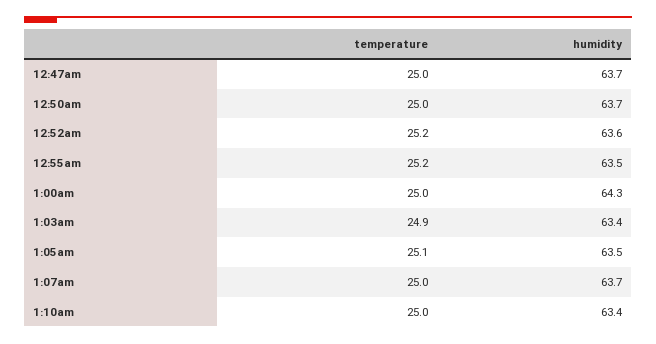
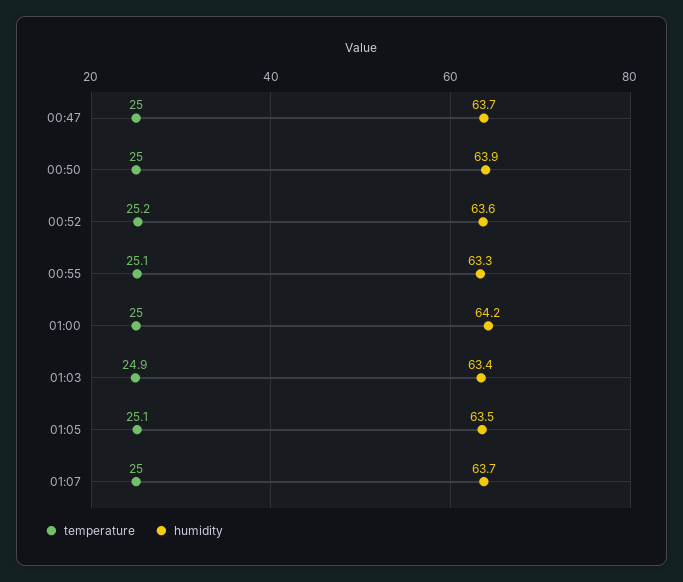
humidity, 12:50am: 63.7 -> 63.9
temperature, 12:55am: 25.2 -> 25.1
humidity, 12:55am: 63.5 -> 63.3
humidity, 1:00am: 64.3 -> 64.2
temperature, 1:10am: 25 -> none
humidity, 1:10am: 63.4 -> none

